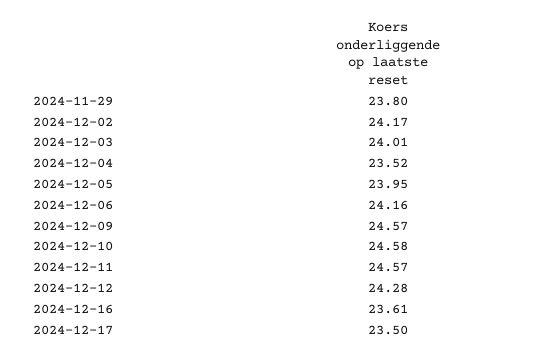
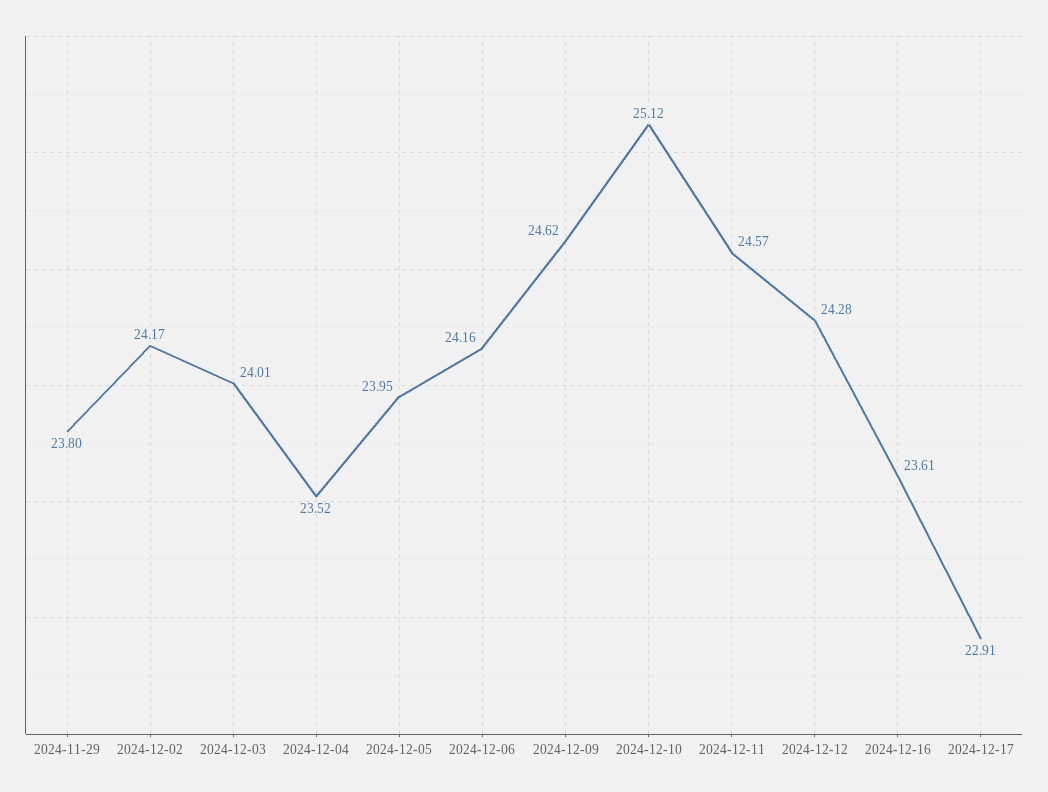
2024-12-09: 24.57 -> 24.62
2024-12-10: 24.58 -> 25.12
2024-12-17: 23.5 -> 22.91

